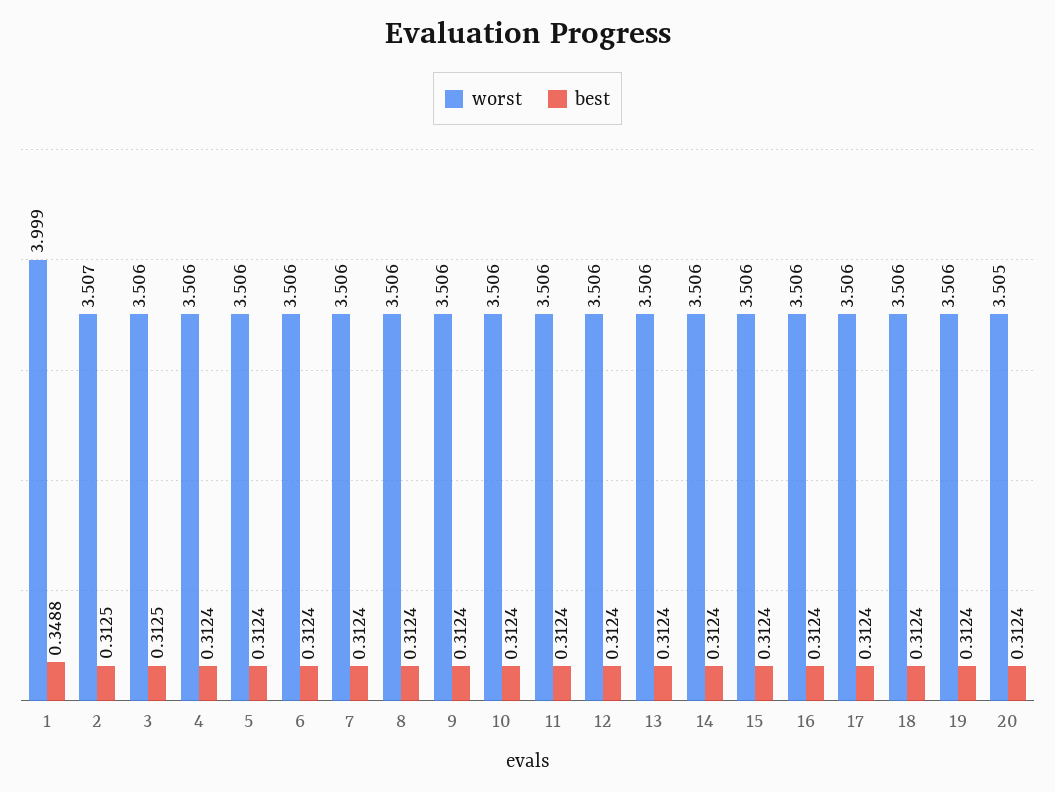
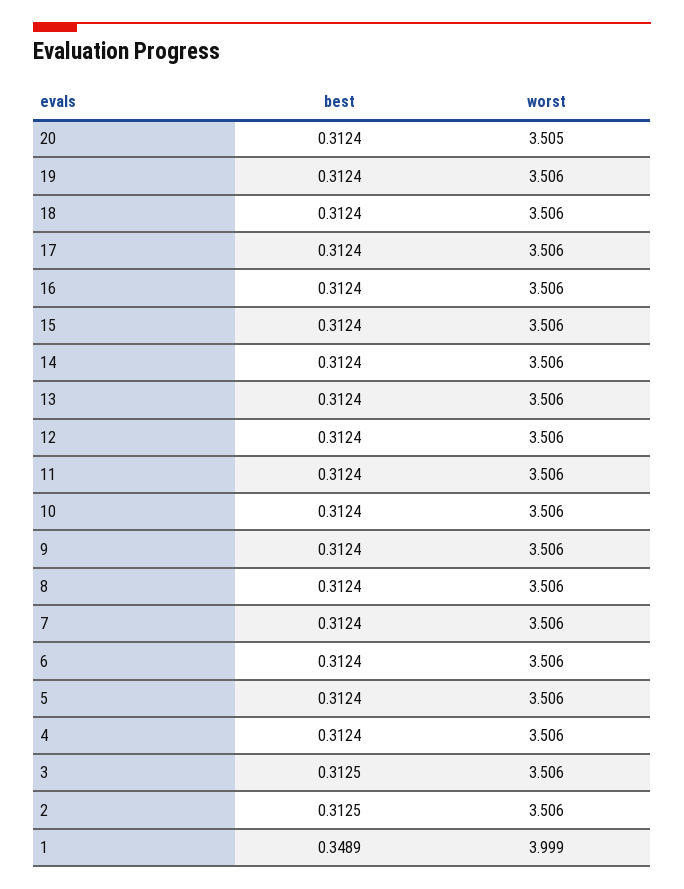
best, 1: 0.3488 -> 0.3489
worst, 2: 3.507 -> 3.506

